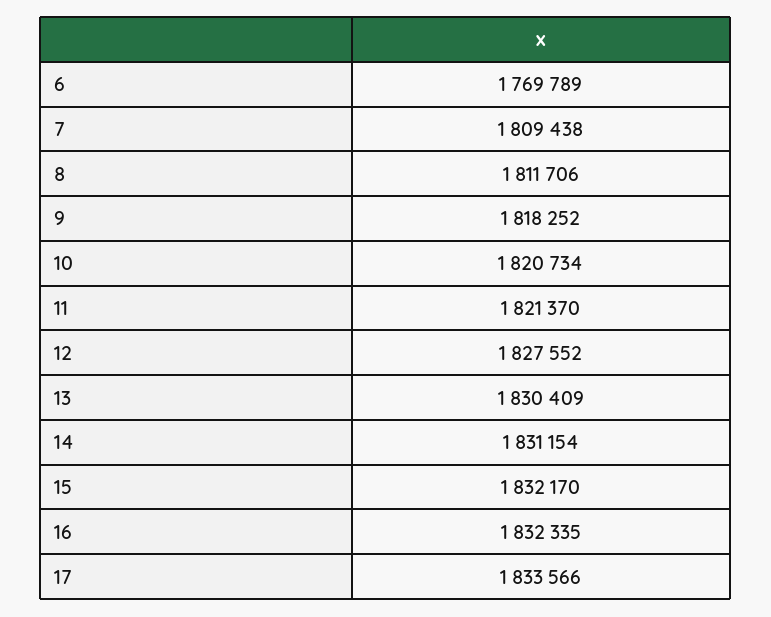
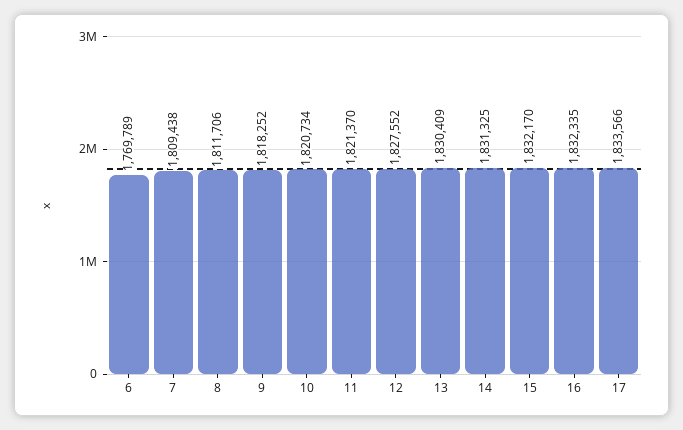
14: 1831154 -> 1831325

